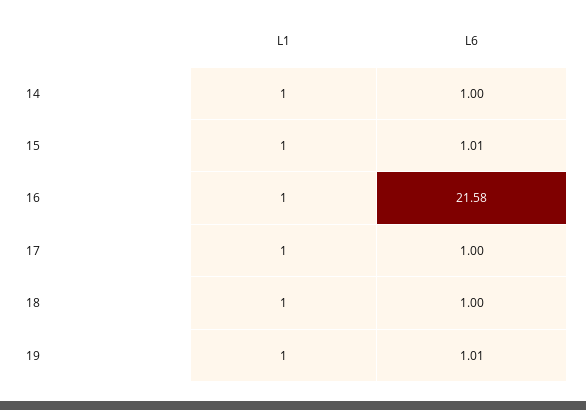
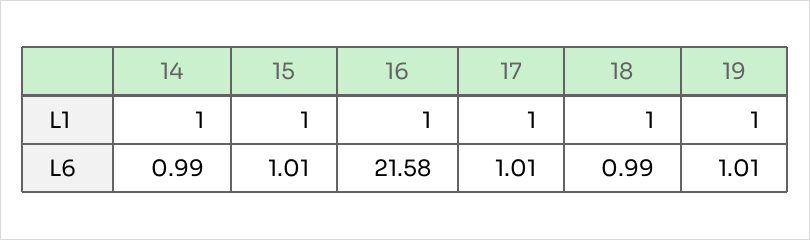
L6, 14: 1 -> 0.99
L6, 17: 1 -> 1.01
L6, 18: 1 -> 0.99

